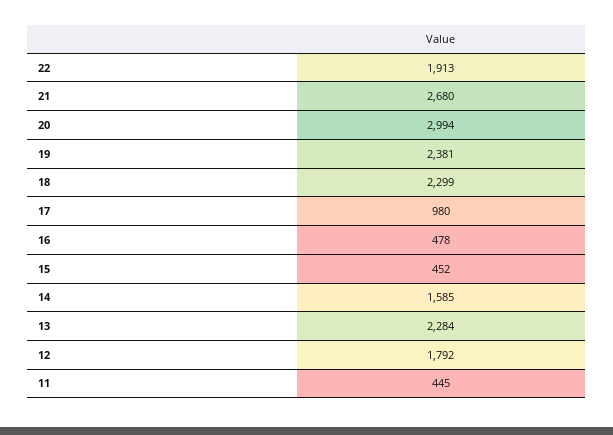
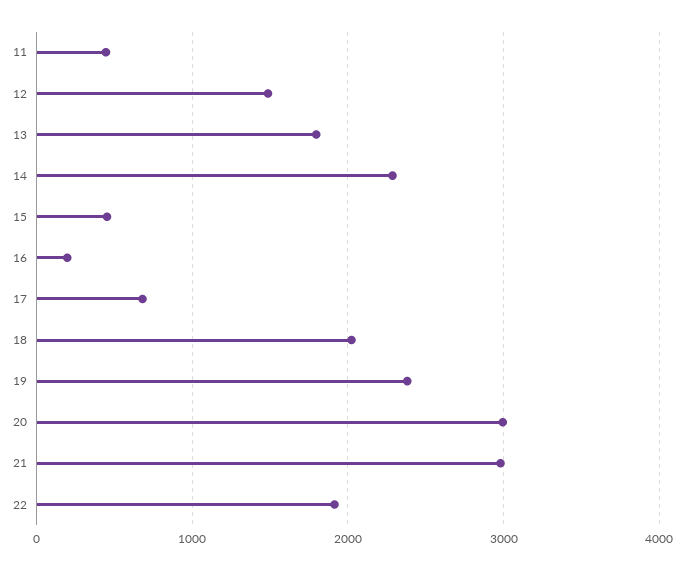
21: 2680 -> 3000
18: 2299 -> 2000
17: 980 -> 700
16: 478 -> 200
14: 1585 -> 2300
13: 2284 -> 1800
12: 1792 -> 1500

